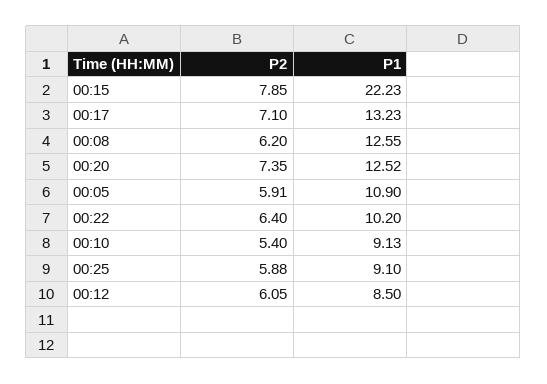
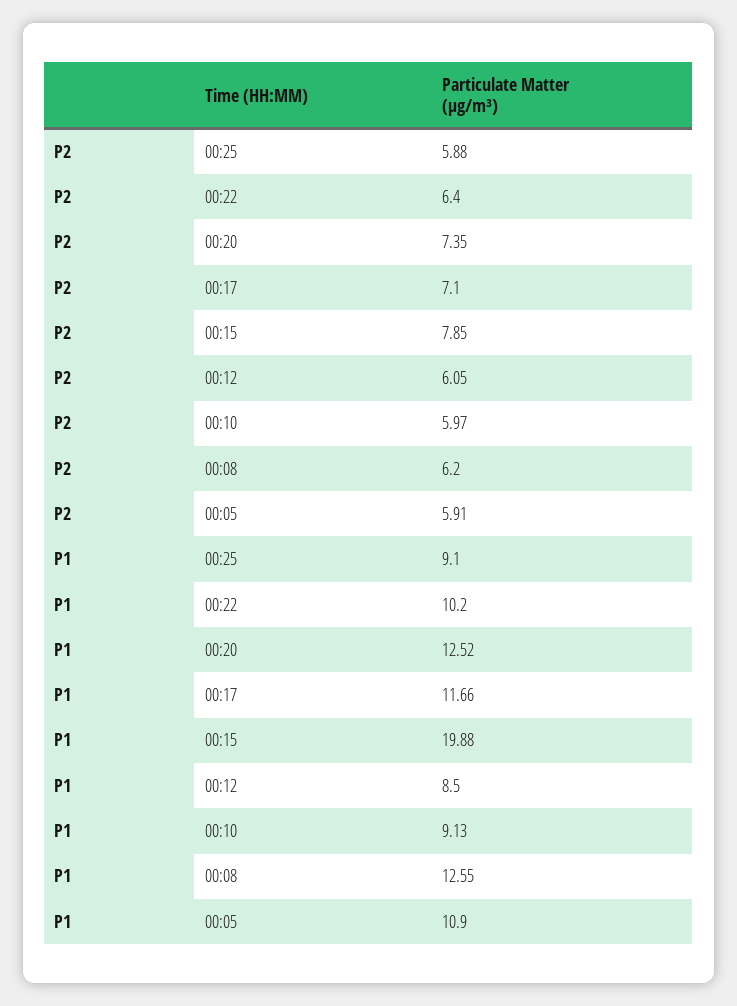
P1, 00:15: 22.23 -> 19.88
P1, 00:17: 13.23 -> 11.66
P2, 00:10: 5.4 -> 5.97

